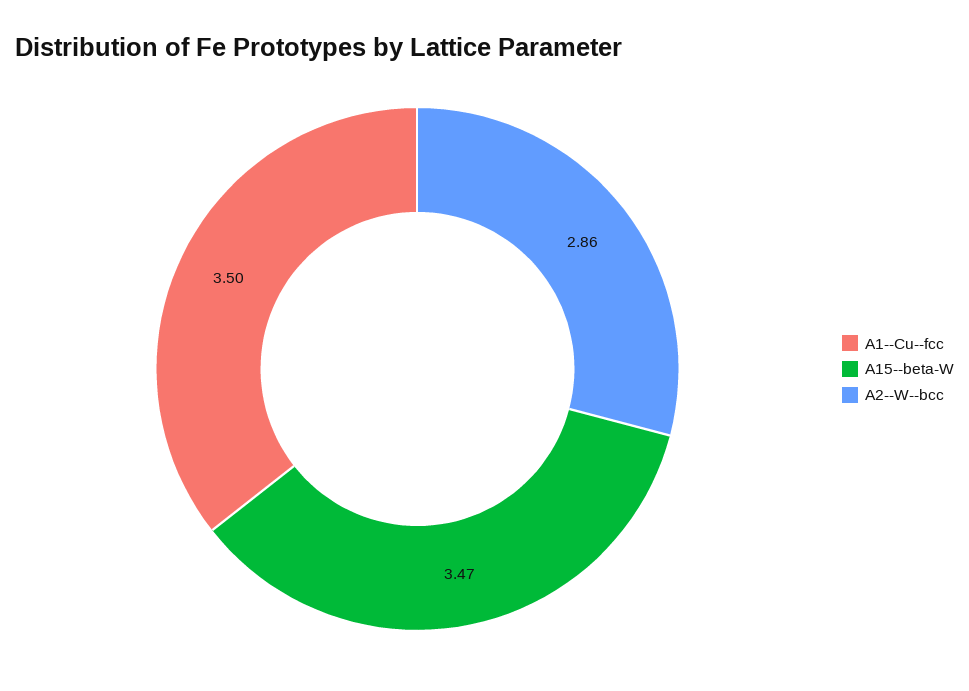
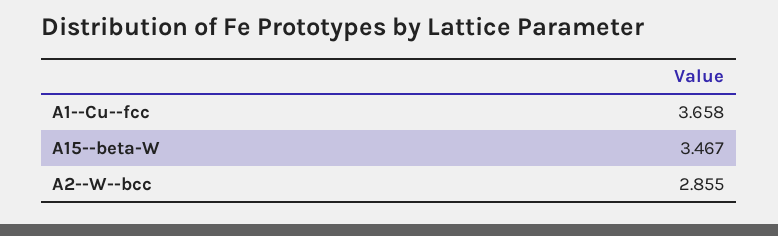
A1--Cu--fcc: 3.5 -> 3.658

